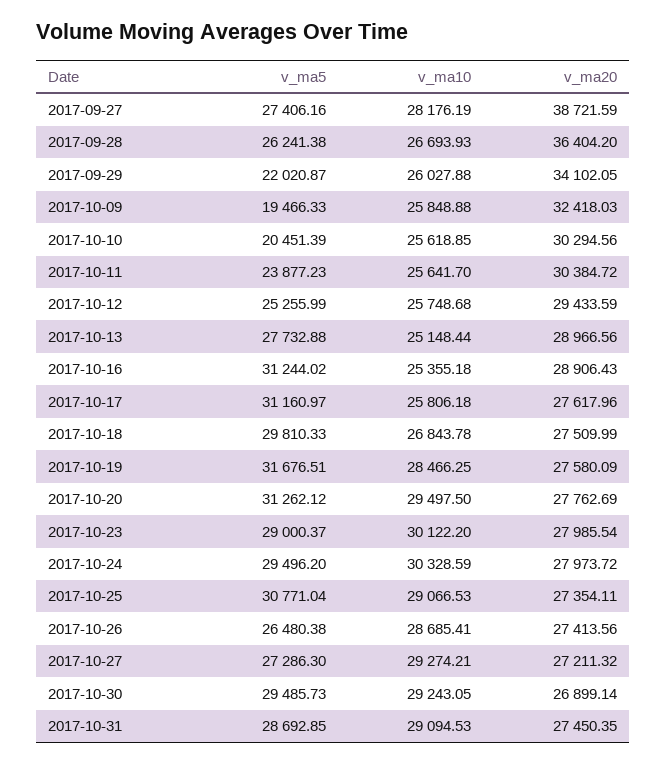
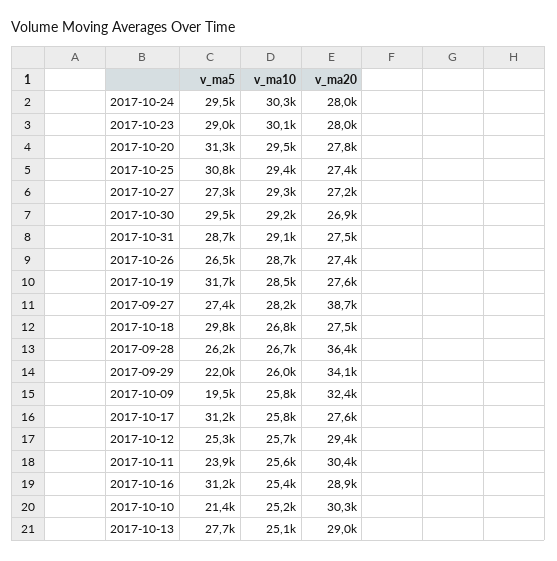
v_ma5, 2017-10-10: 20451.39 -> 21400
v_ma10, 2017-10-10: 25618.85 -> 25200
v_ma10, 2017-10-25: 29066.53 -> 29400

